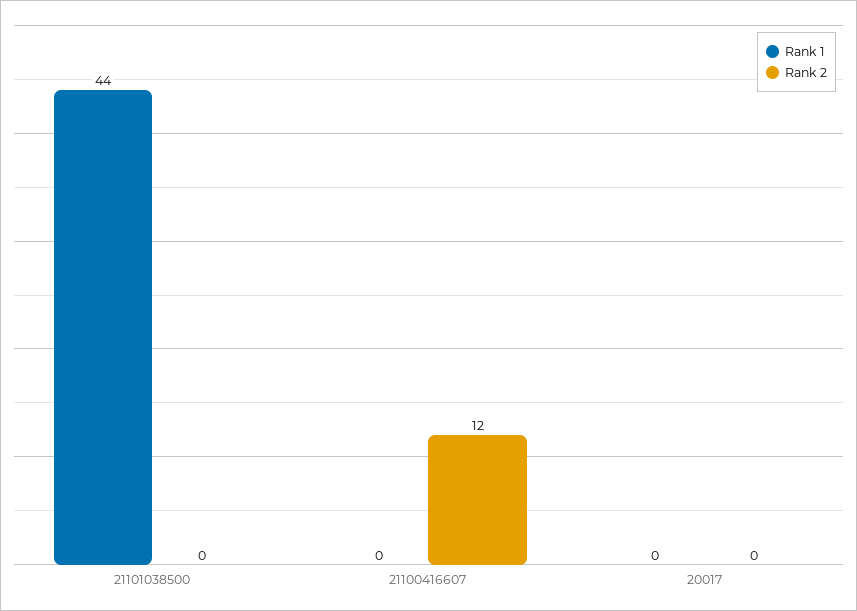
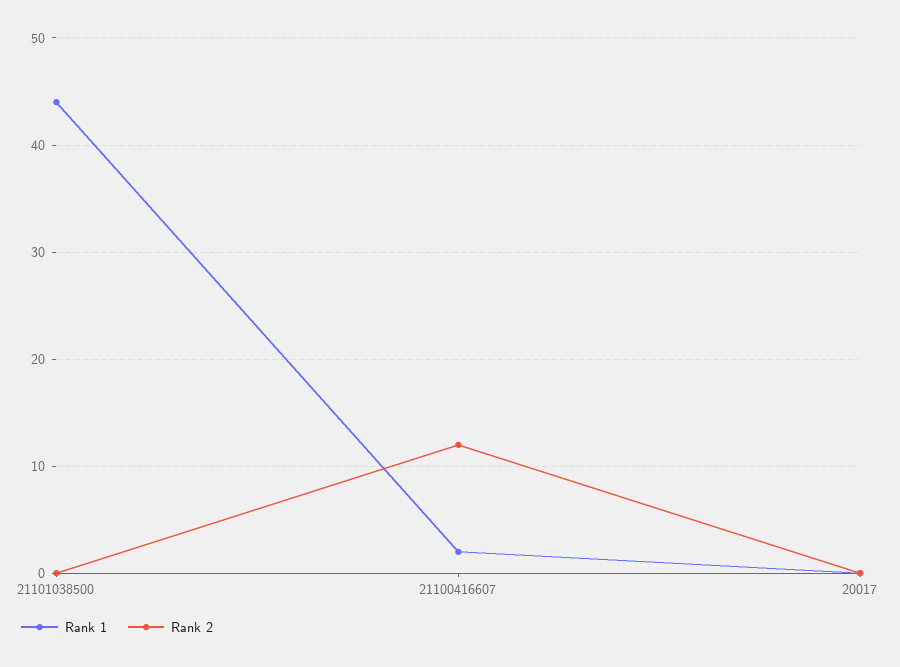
Rank 1, 21100416607: 0 -> 2

